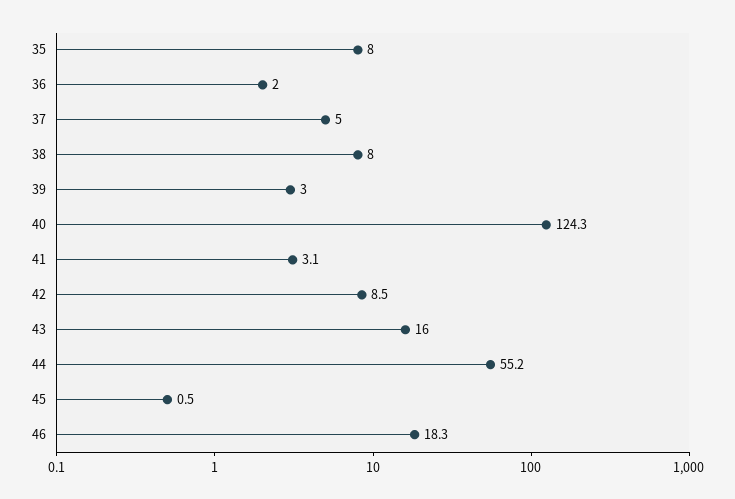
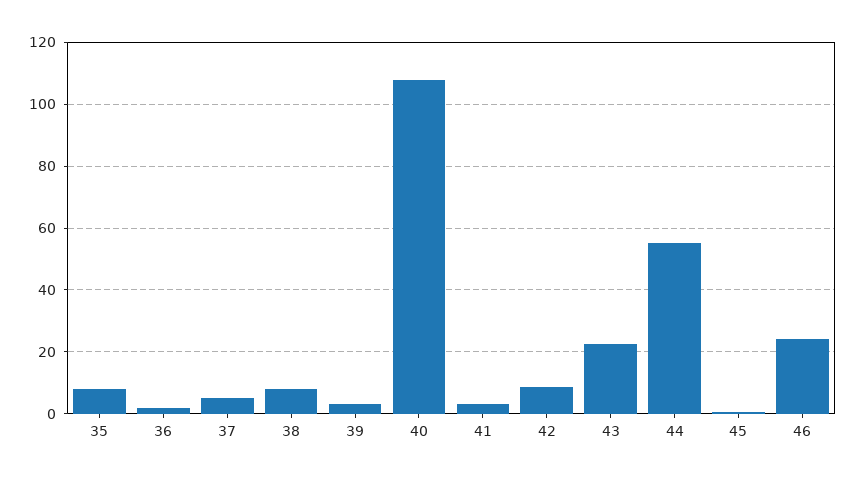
40: 124.3 -> 108
43: 16 -> 22
46: 18.3 -> 24

